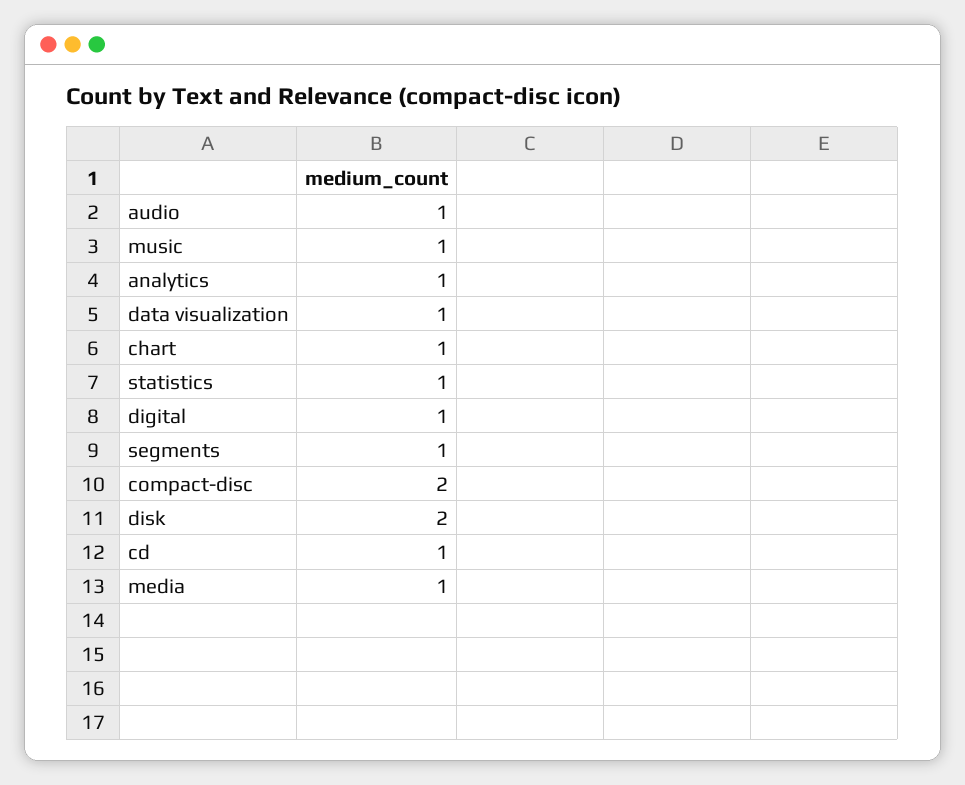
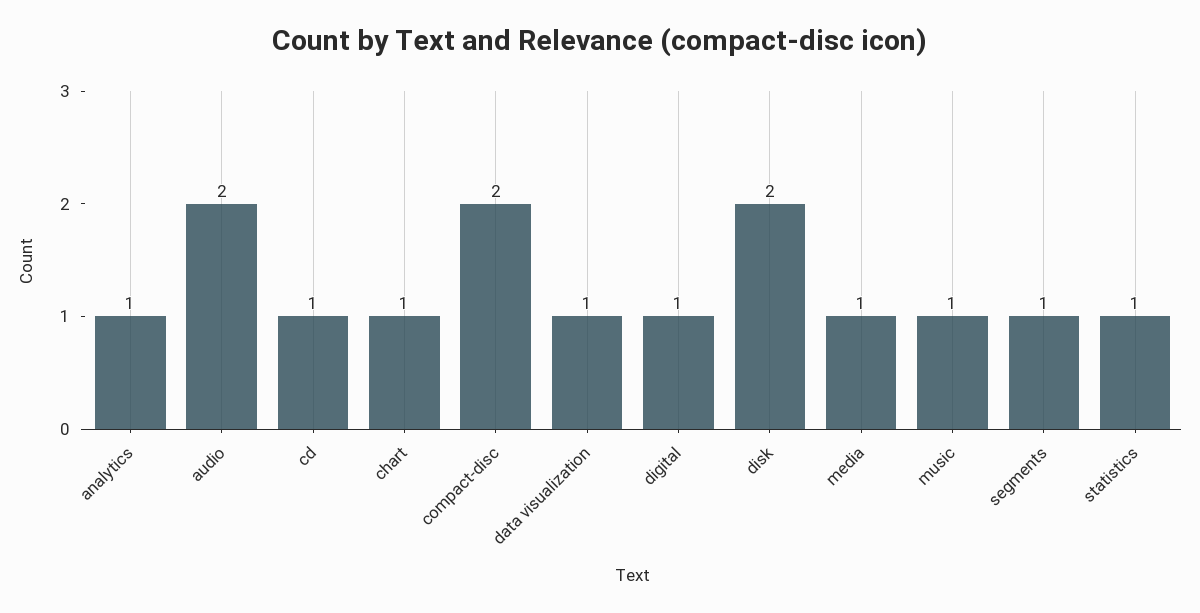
audio: 1 -> 2

